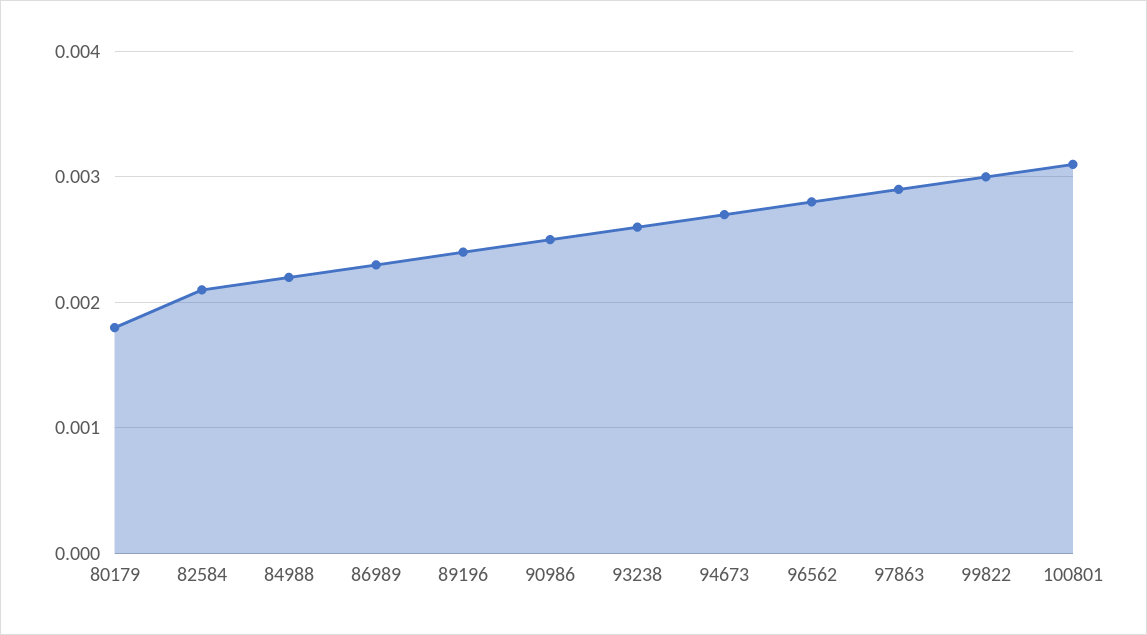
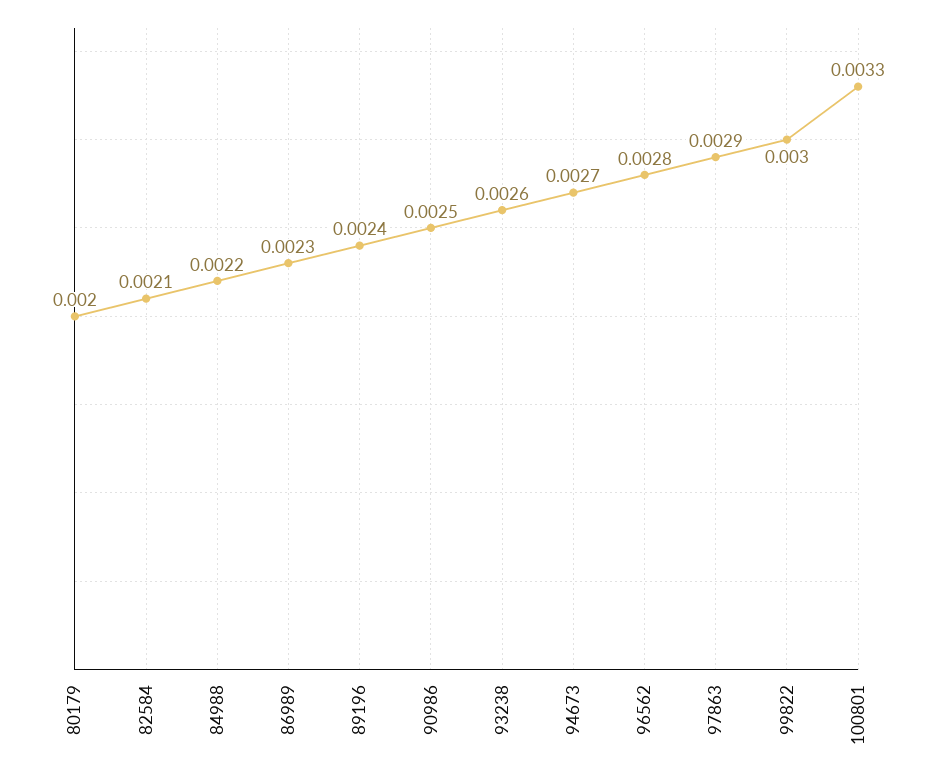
80179: 0.0018 -> 0.002
100801: 0.0031 -> 0.0033

